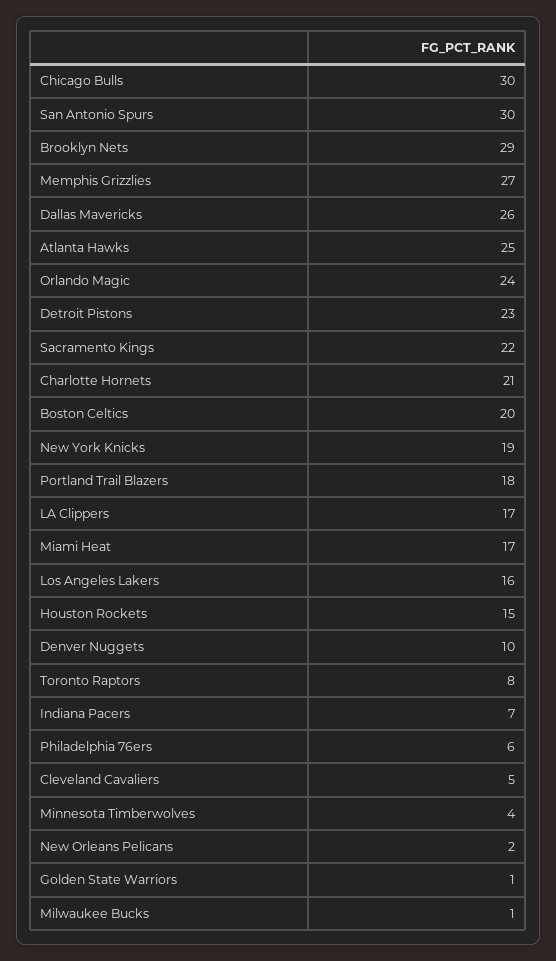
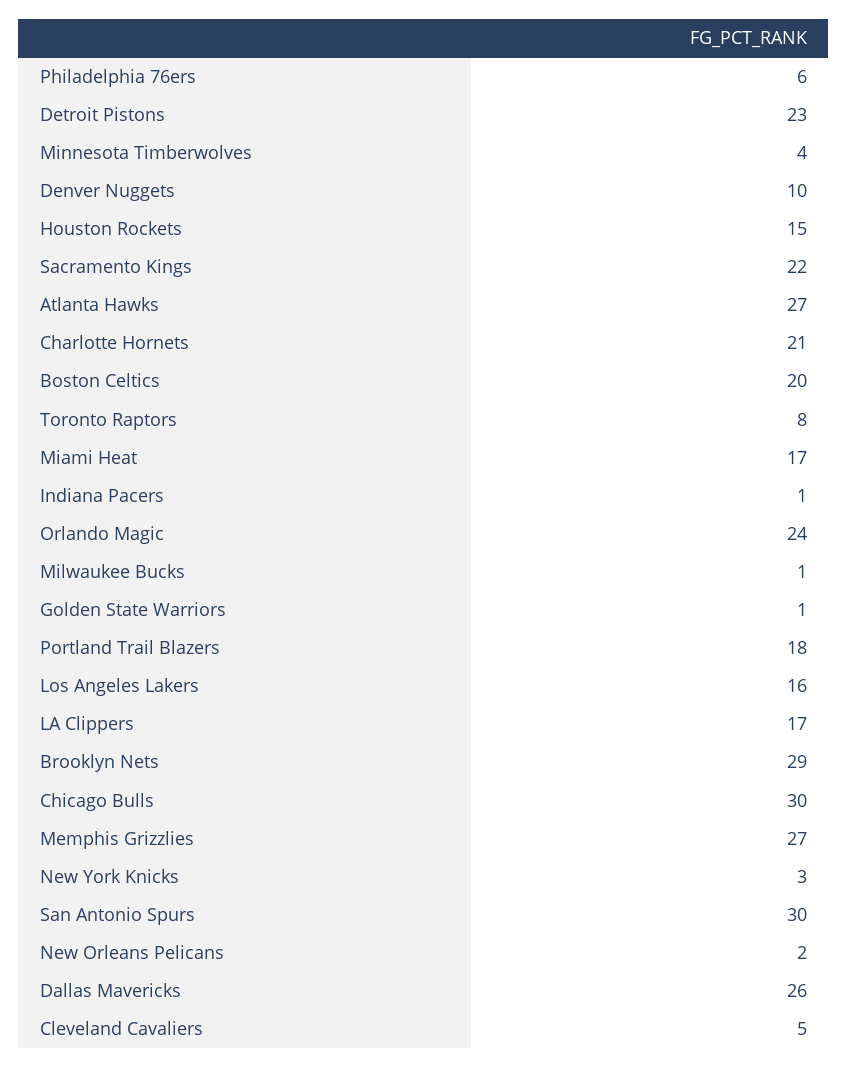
Atlanta Hawks: 25 -> 27
New York Knicks: 19 -> 3
Indiana Pacers: 7 -> 1

